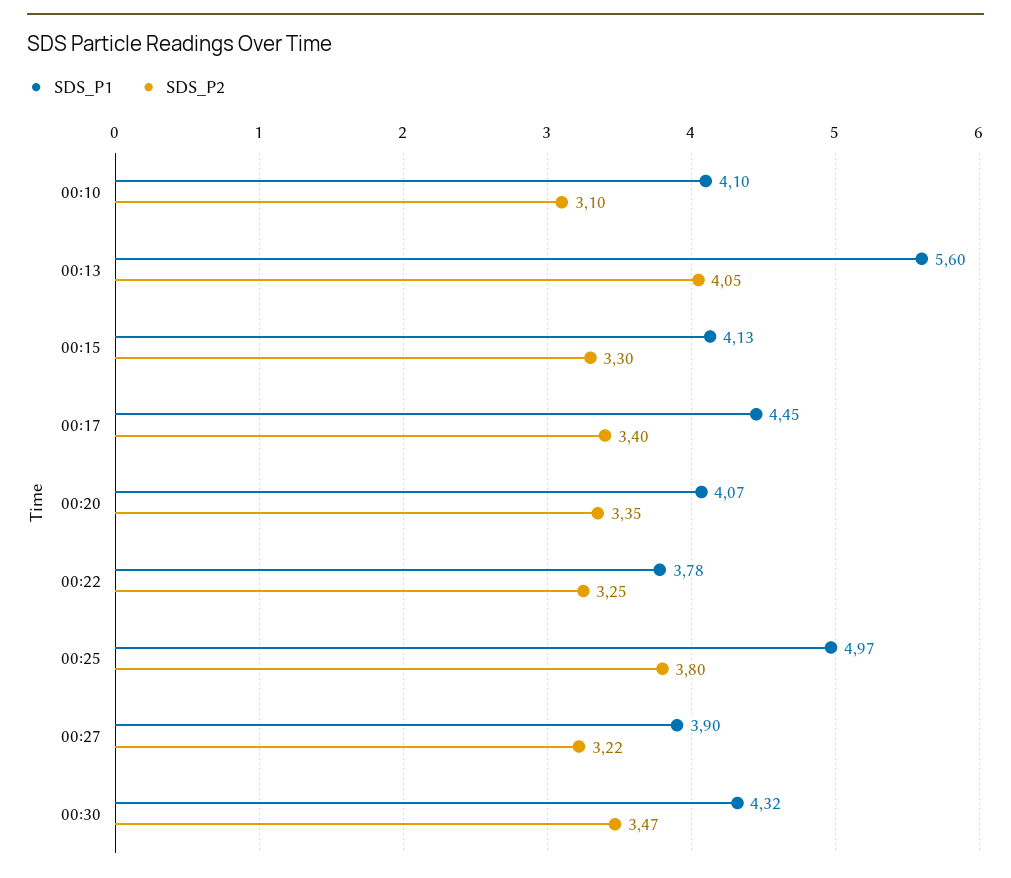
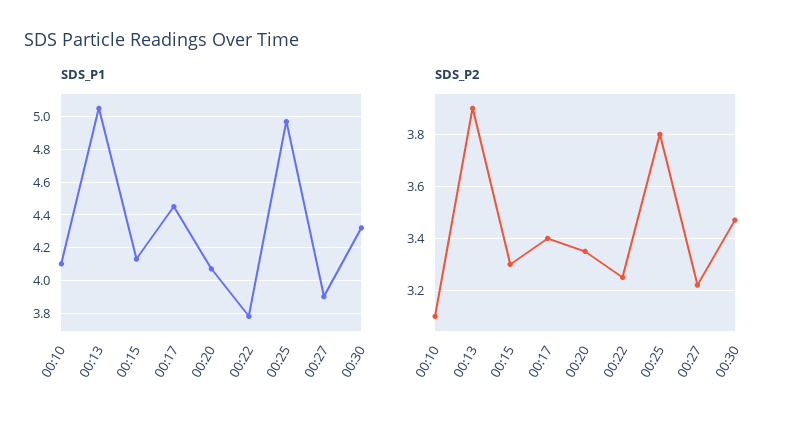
SDS_P1, 00:13: 5.6 -> 5.05
SDS_P2, 00:13: 4.05 -> 3.9

